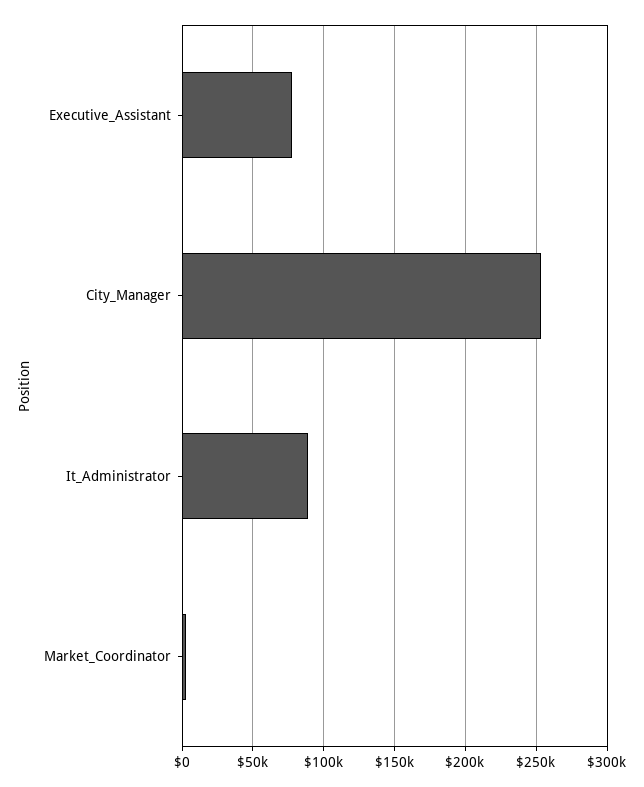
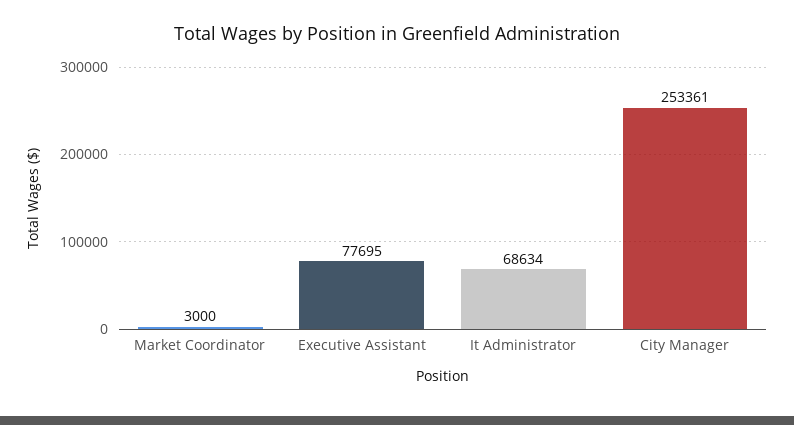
It_Administrator: 90000 -> 68634

